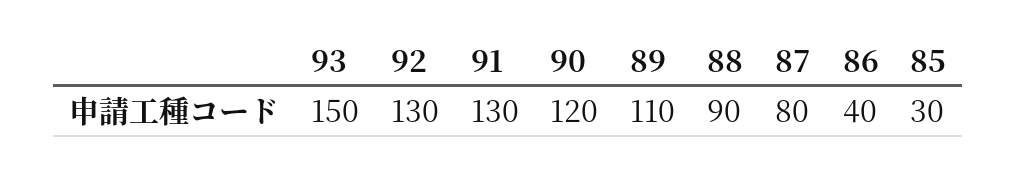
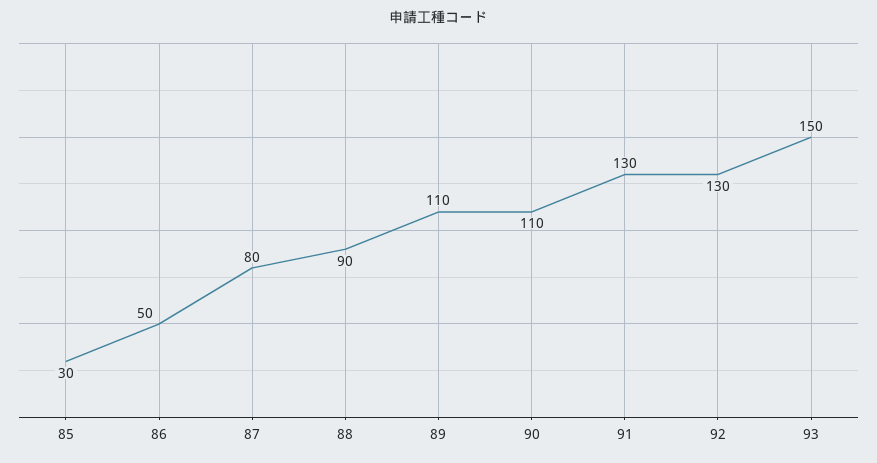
90: 120 -> 110
86: 40 -> 50

